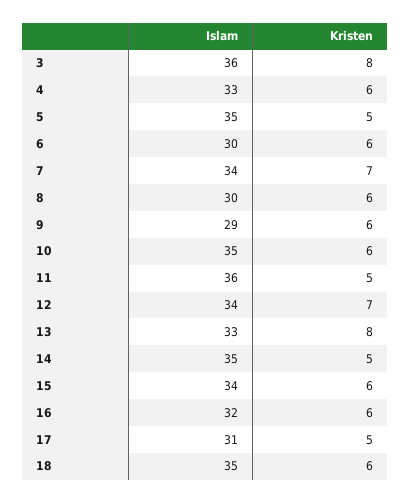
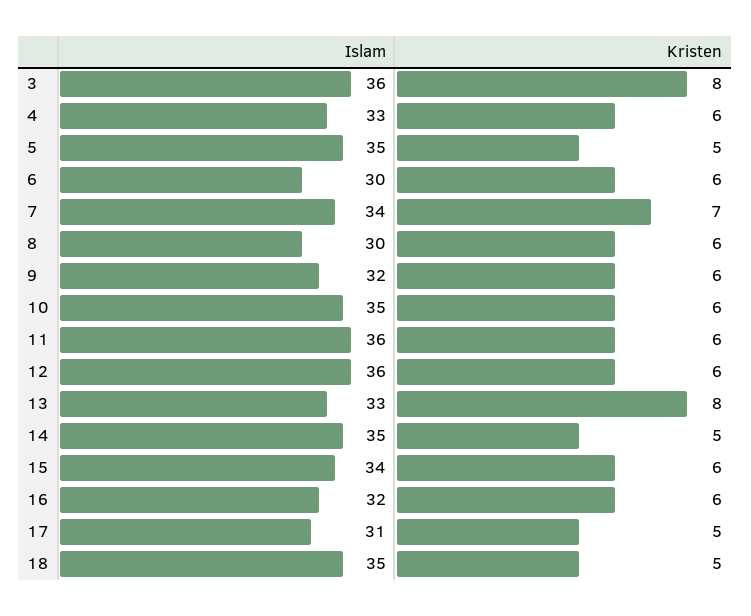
Islam, 9: 29 -> 32
Kristen, 11: 5 -> 6
Islam, 12: 34 -> 36
Kristen, 12: 7 -> 6
Kristen, 18: 6 -> 5

